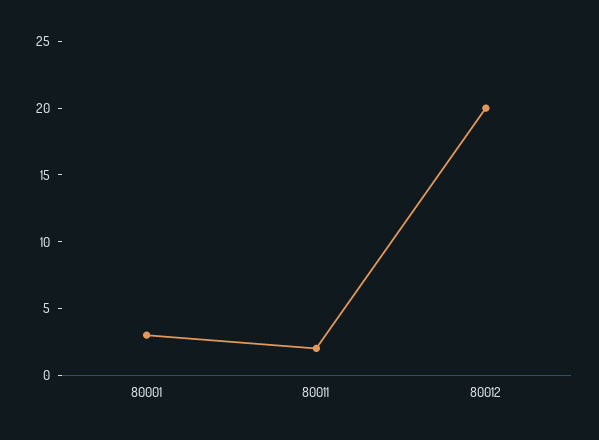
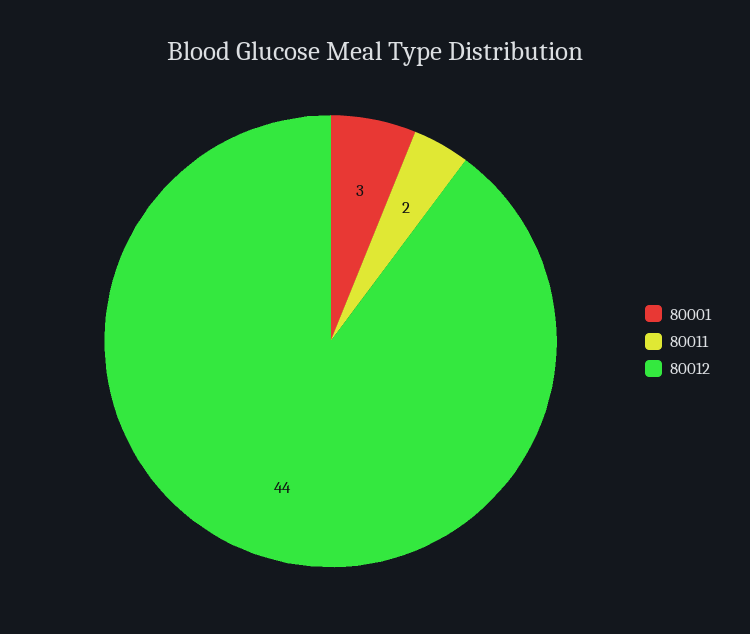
80012: 20 -> 44

